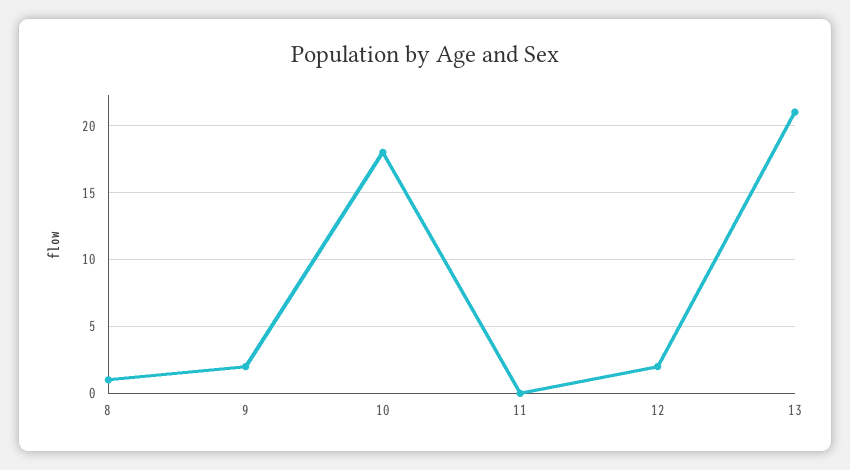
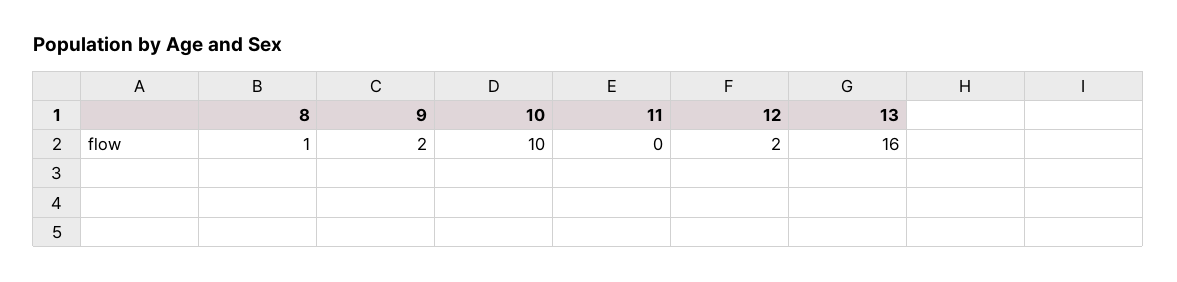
10: 18 -> 10
13: 21 -> 16

